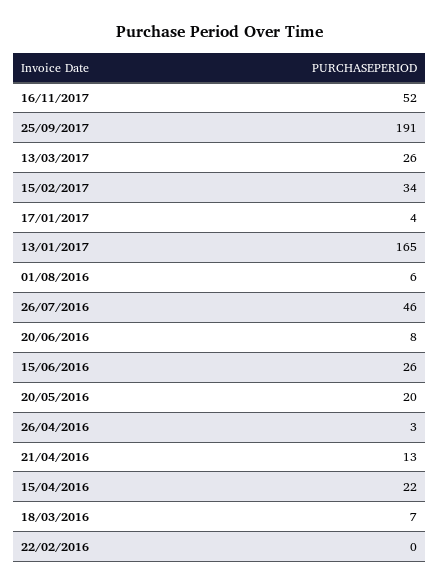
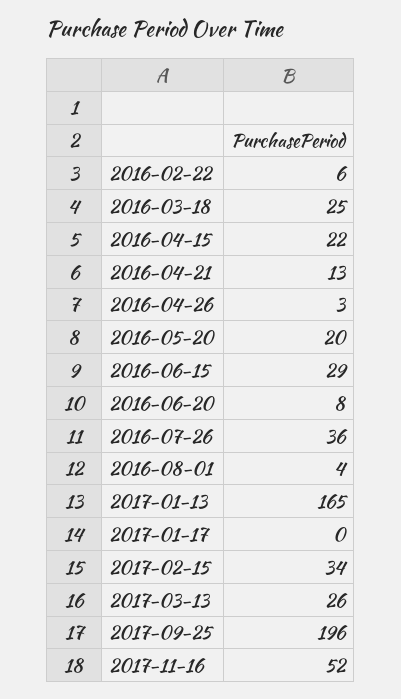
25/09/2017: 191 -> 196
17/01/2017: 4 -> 0
01/08/2016: 6 -> 4
26/07/2016: 46 -> 36
15/06/2016: 26 -> 29
18/03/2016: 7 -> 25
22/02/2016: 0 -> 6

